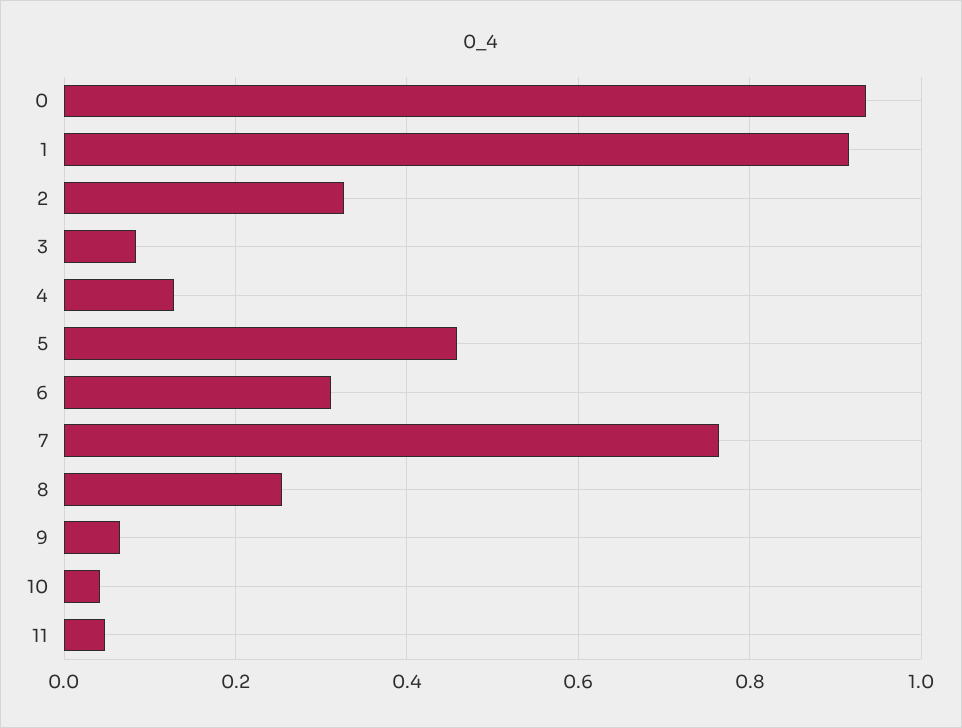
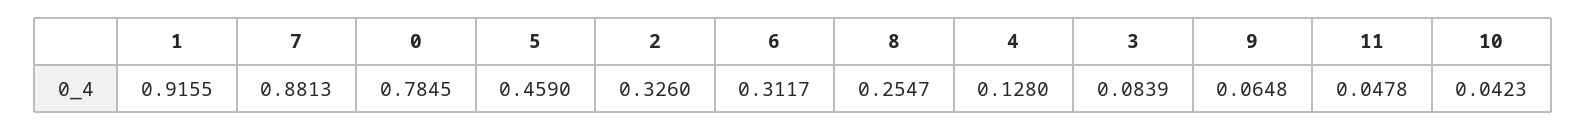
0: 0.94 -> 0.7845
7: 0.76 -> 0.8813

